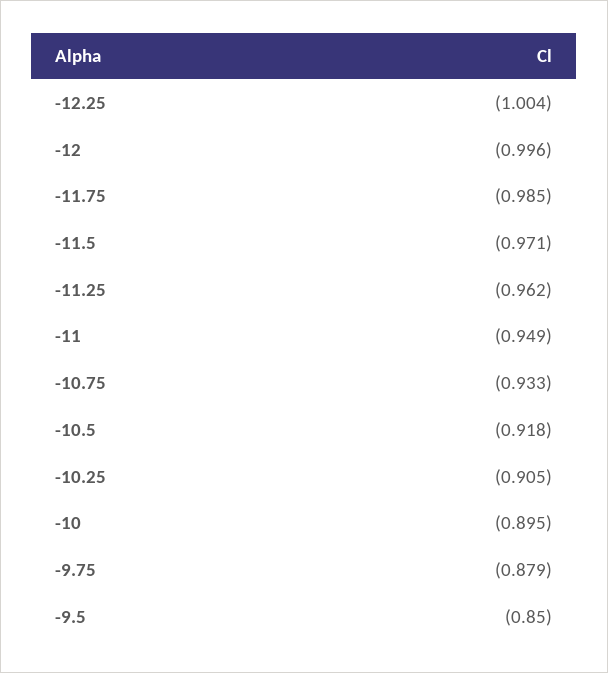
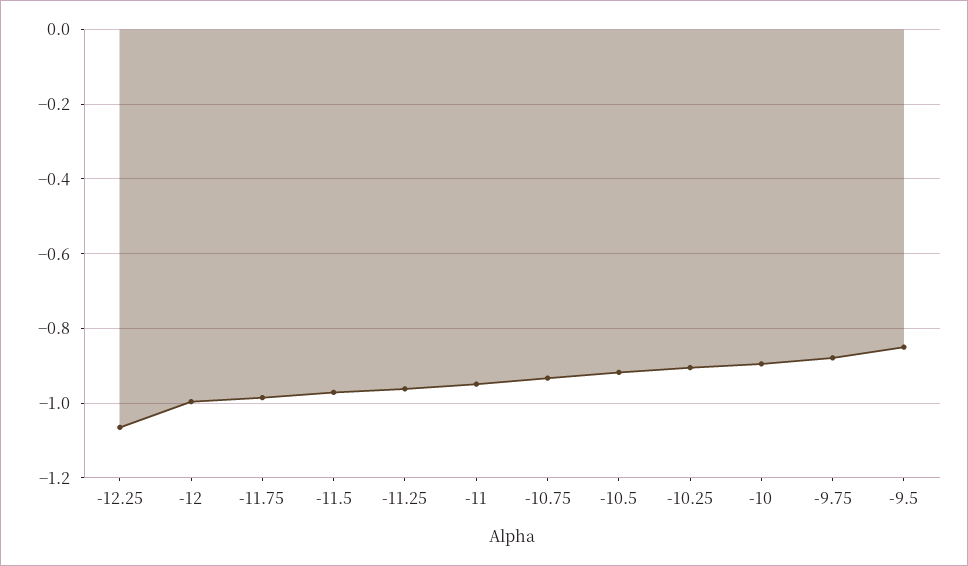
-12.25: -1.004 -> -1.06

